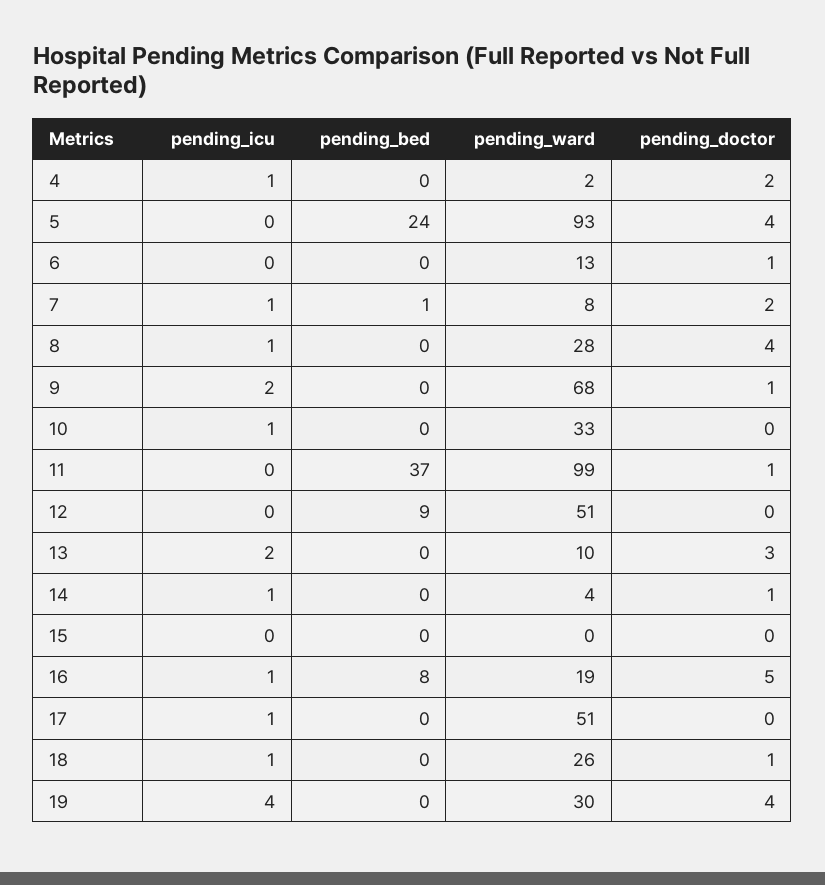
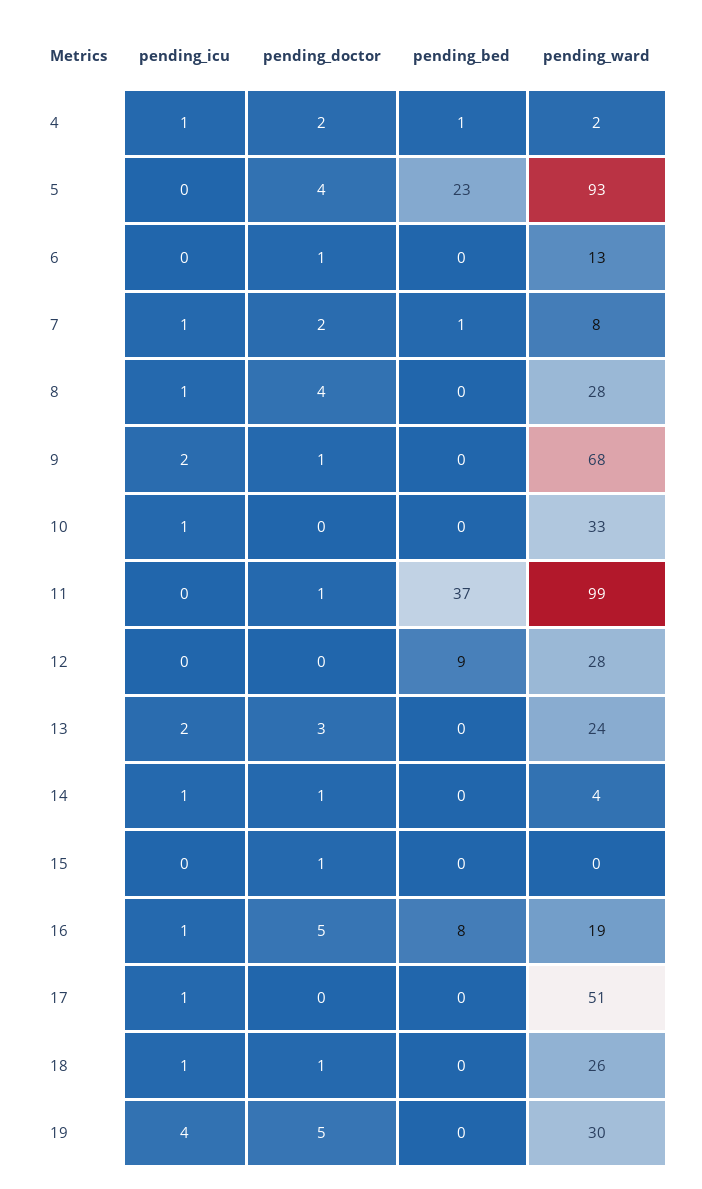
pending_bed, 4: 0 -> 1
pending_bed, 5: 24 -> 23
pending_ward, 12: 51 -> 28
pending_ward, 13: 10 -> 24
pending_doctor, 15: 0 -> 1
pending_doctor, 19: 4 -> 5

